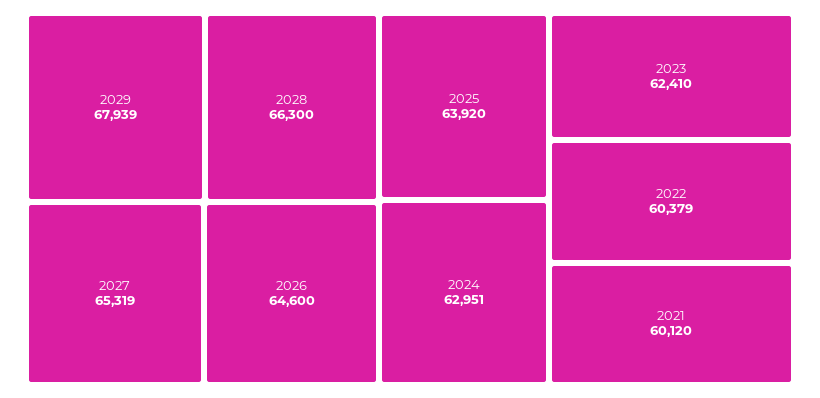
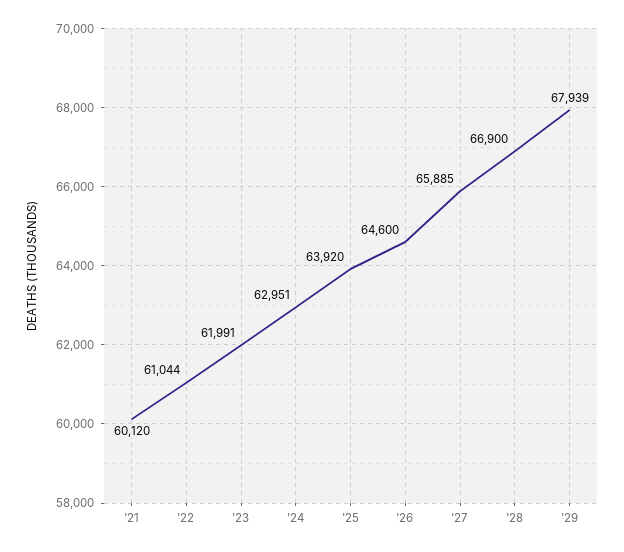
2028: 66300 -> 66900
2027: 65319 -> 65885
2023: 62410 -> 61991
2022: 60379 -> 61044

